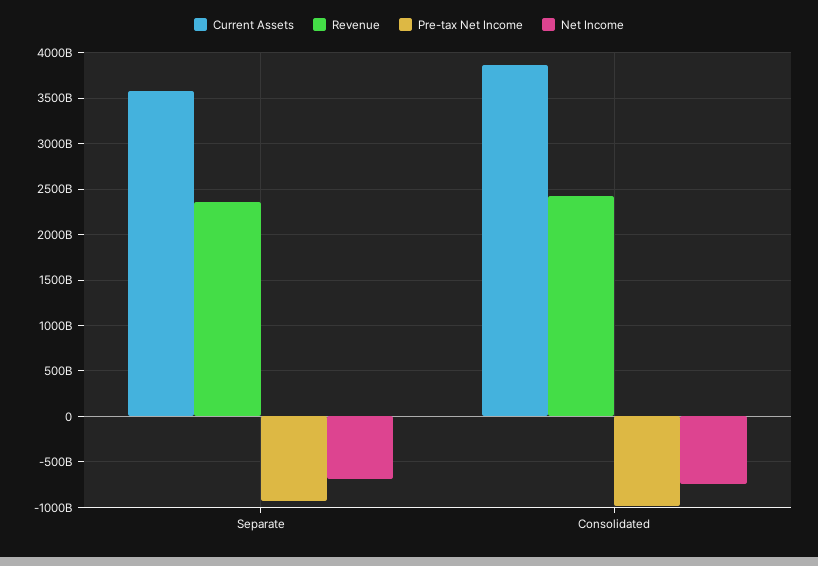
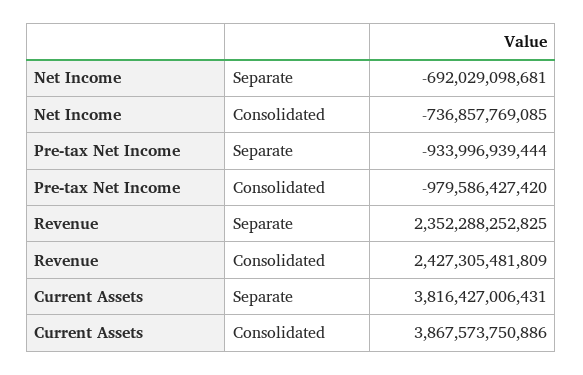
Current Assets, Separate: 3600000000000 -> 3816427006431

